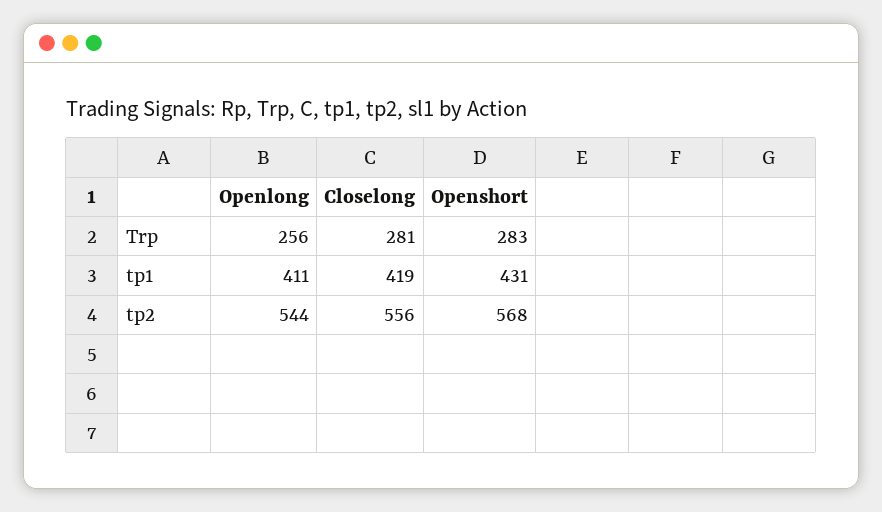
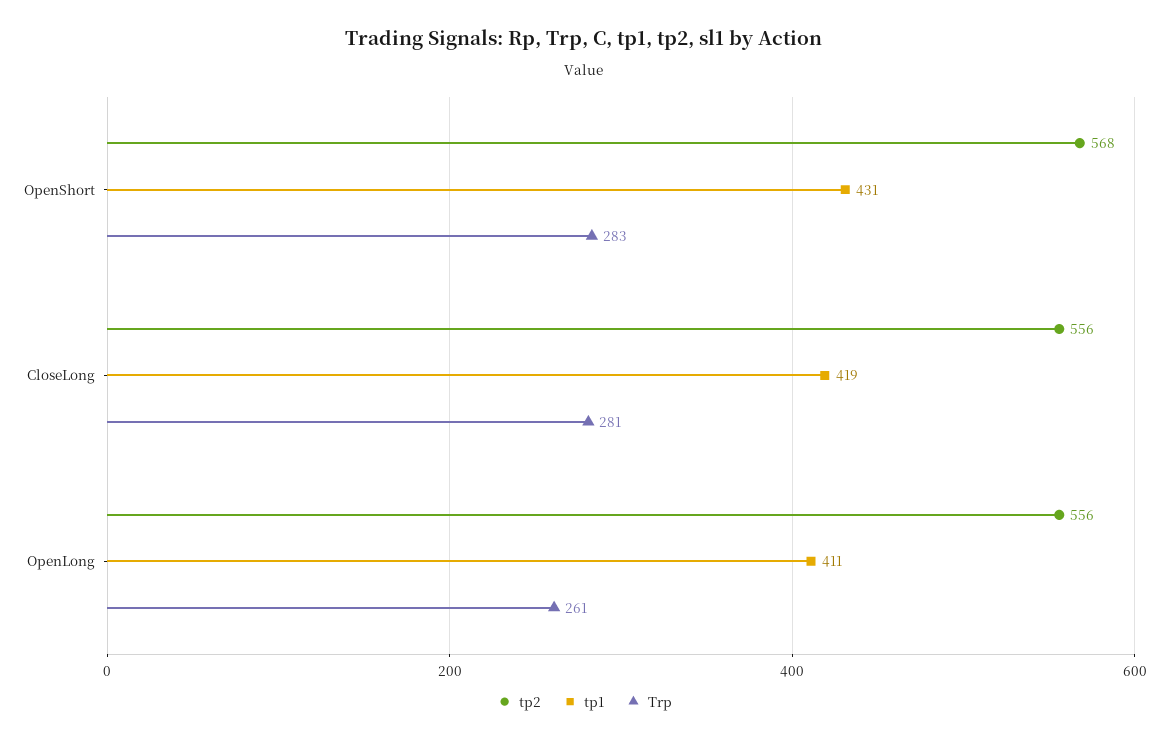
Trp, Openlong: 256 -> 261
tp2, Openlong: 544 -> 556

